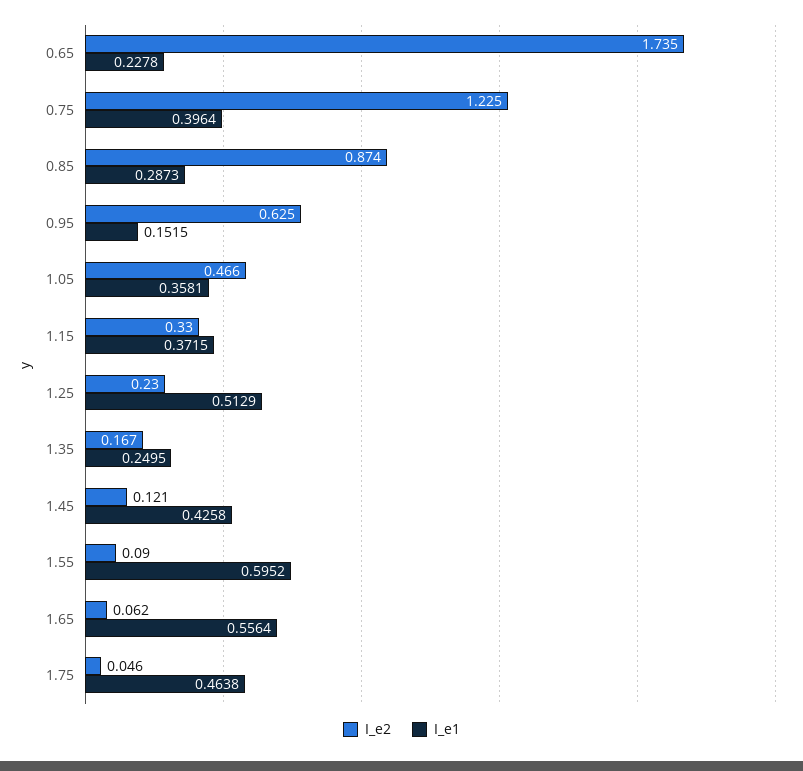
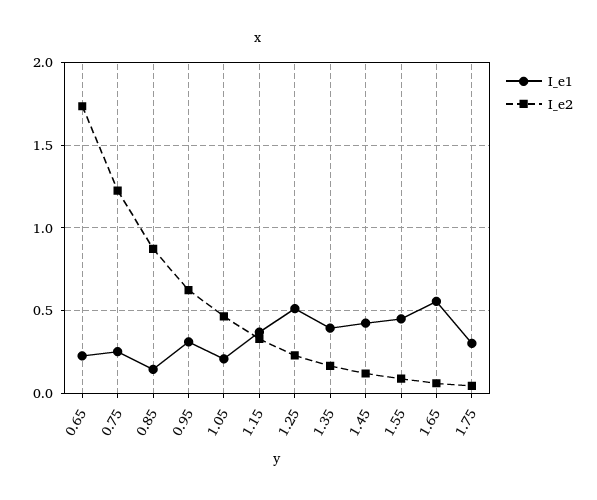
I_e1, 0.75: 0.3964 -> 0.25
I_e1, 0.85: 0.2873 -> 0.15
I_e1, 0.95: 0.1515 -> 0.3
I_e1, 1.05: 0.3581 -> 0.2
I_e1, 1.35: 0.2495 -> 0.4
I_e1, 1.55: 0.5952 -> 0.45
I_e1, 1.75: 0.4638 -> 0.3

